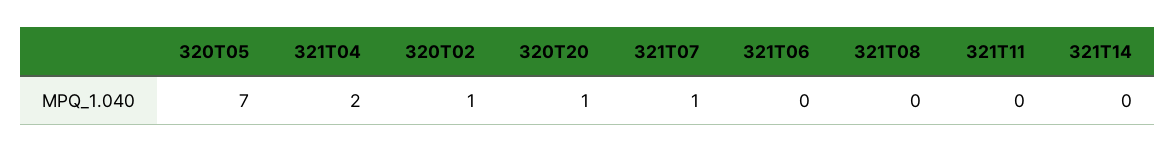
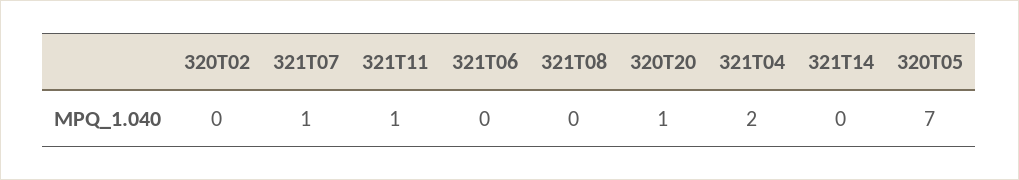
320T02: 1 -> 0
321T11: 0 -> 1

